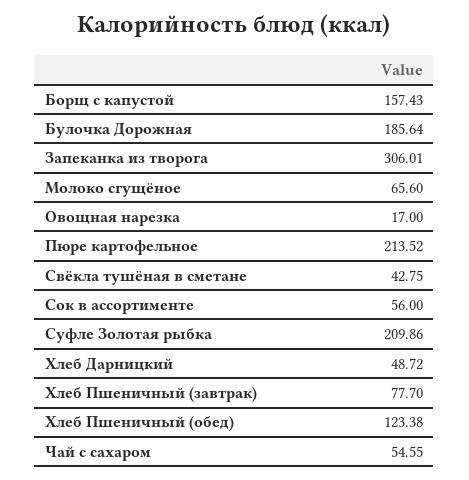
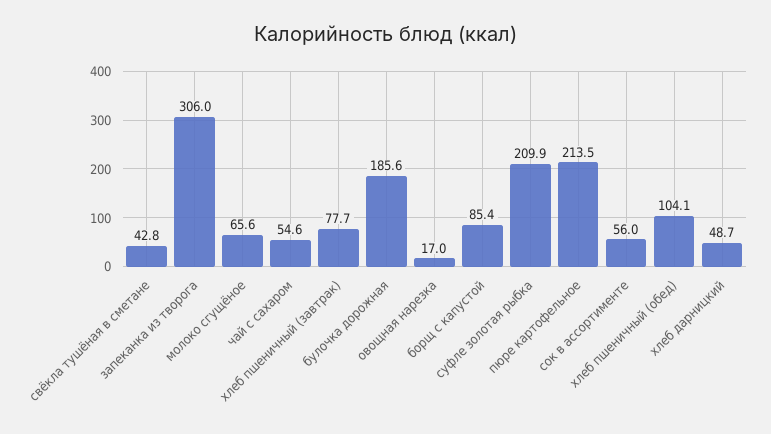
Борщ с капустой: 157.43 -> 85.4
Хлеб Пшеничный (обед): 123.38 -> 104.1

